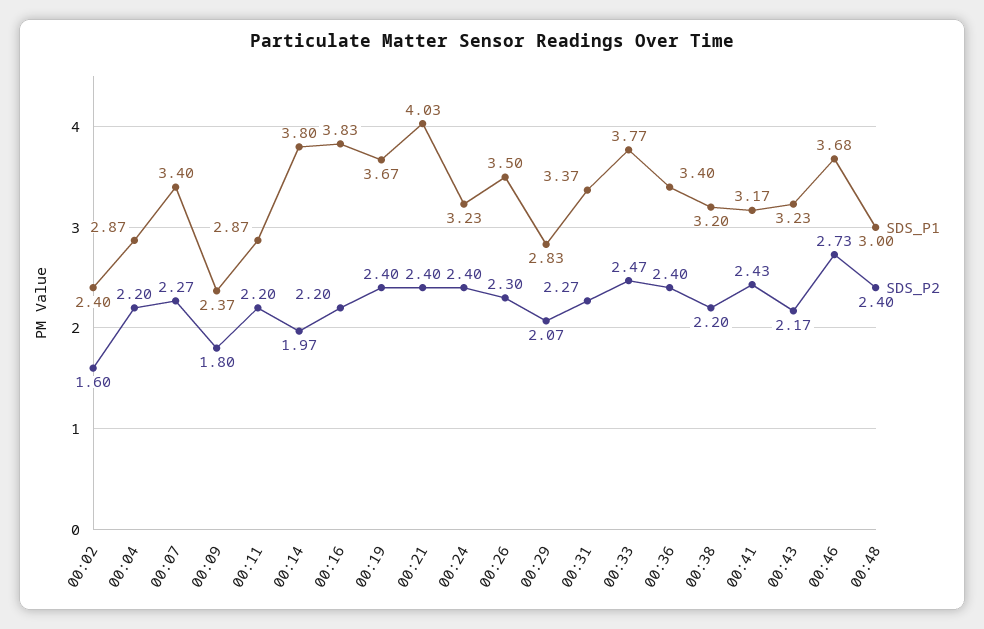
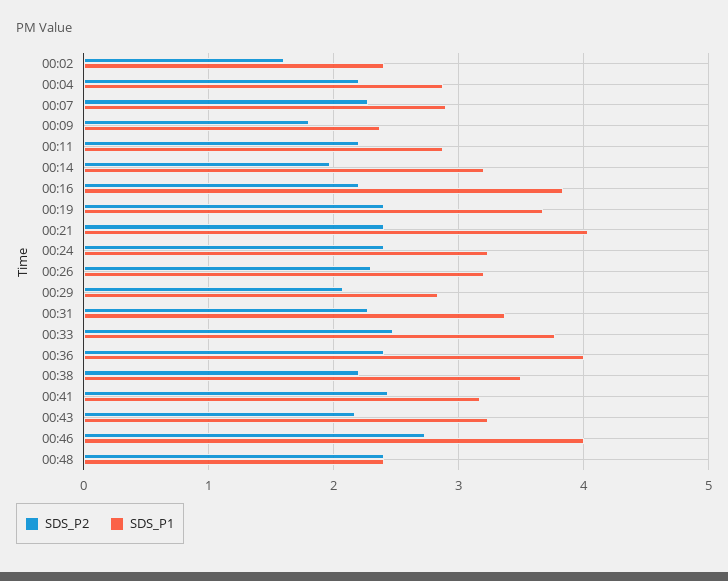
SDS_P1, 00:07: 3.4 -> 2.9
SDS_P1, 00:14: 3.8 -> 3.2
SDS_P1, 00:26: 3.5 -> 3.2
SDS_P1, 00:36: 3.4 -> 4
SDS_P1, 00:38: 3.2 -> 3.5
SDS_P1, 00:46: 3.68 -> 4
SDS_P1, 00:48: 3 -> 2.4

